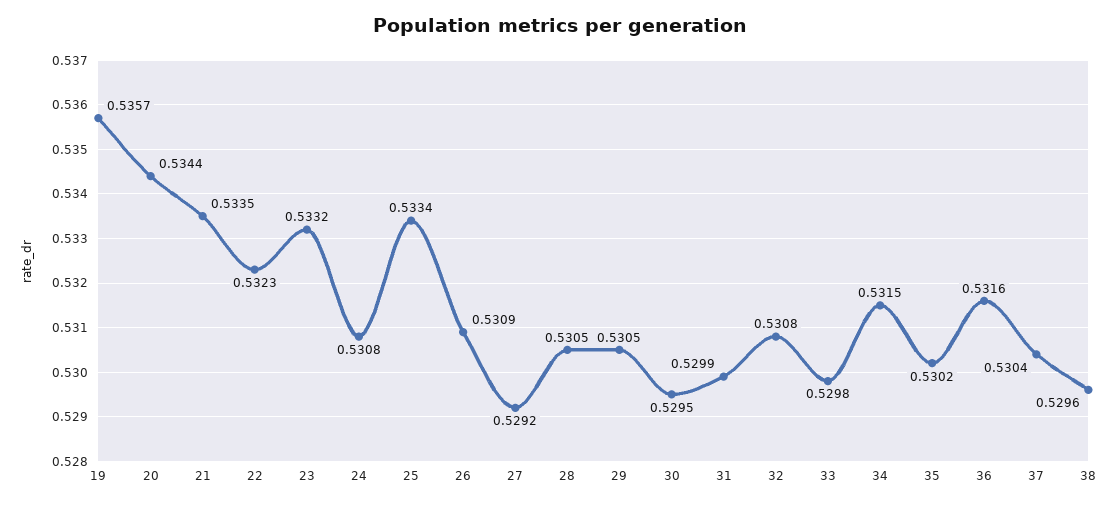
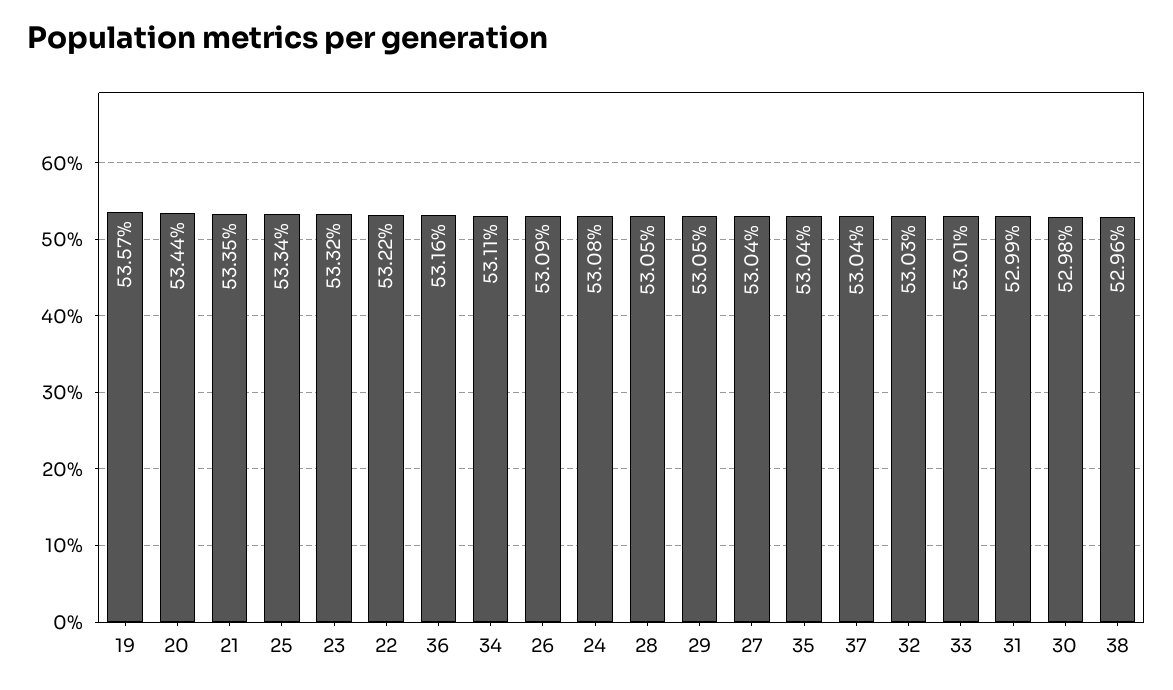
22: 0.5323 -> 0.5322
27: 0.5292 -> 0.5304
30: 0.5295 -> 0.5298
32: 0.5308 -> 0.5303
33: 0.5298 -> 0.5301
34: 0.5315 -> 0.5311
35: 0.5302 -> 0.5304

